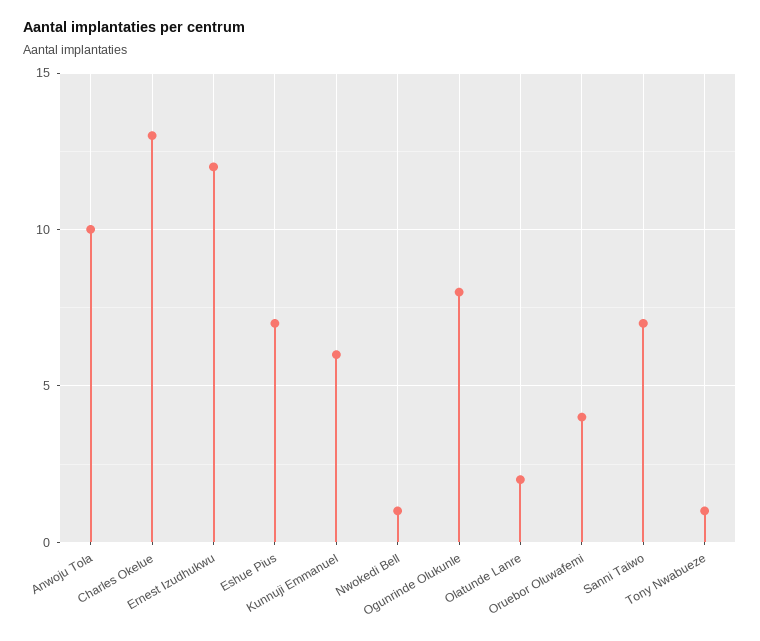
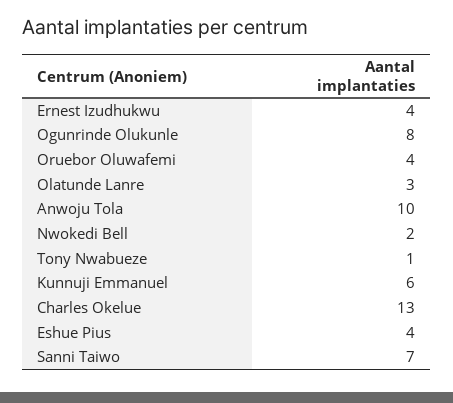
Ernest Izudhukwu: 12 -> 4
Eshue Pius: 7 -> 4
Nwokedi Bell: 1 -> 2
Olatunde Lanre: 2 -> 3

